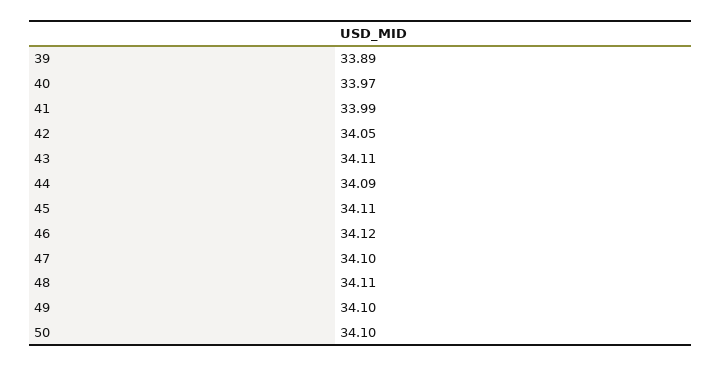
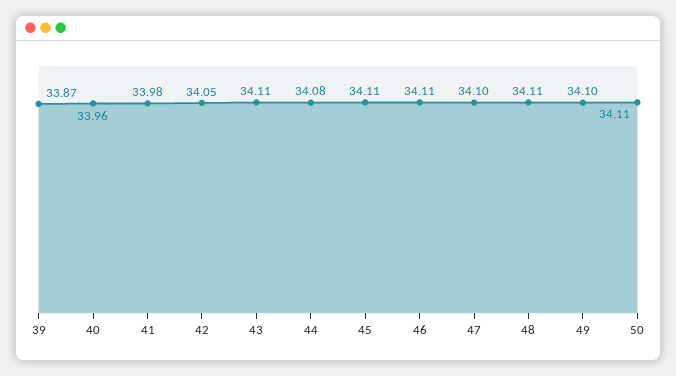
39: 33.89 -> 33.87
40: 33.97 -> 33.96
41: 33.99 -> 33.98
44: 34.09 -> 34.08
46: 34.12 -> 34.11
50: 34.1 -> 34.11

